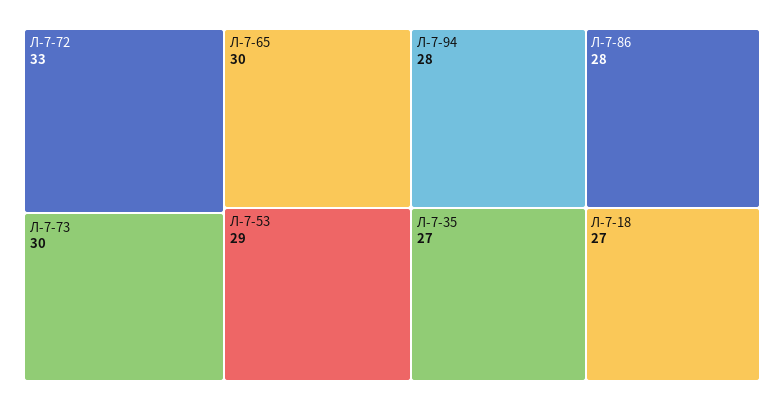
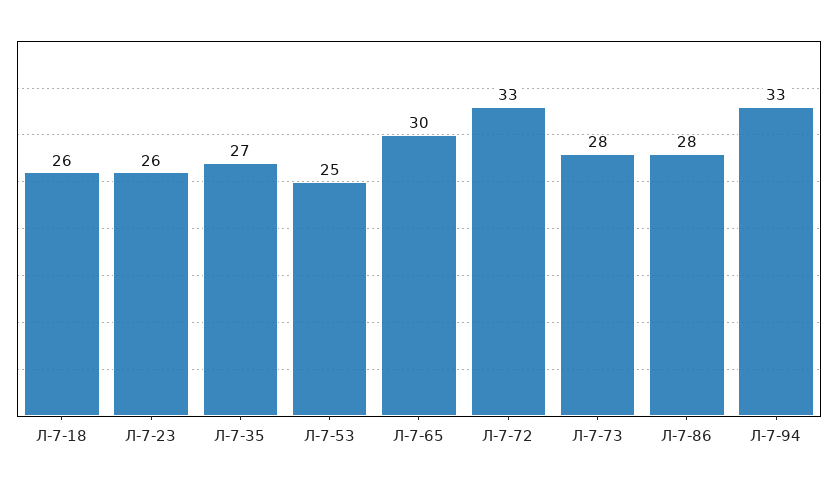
Л-7-73: 30 -> 28
Л-7-53: 29 -> 25
Л-7-94: 28 -> 33
Л-7-18: 27 -> 26
Л-7-23: none -> 26

